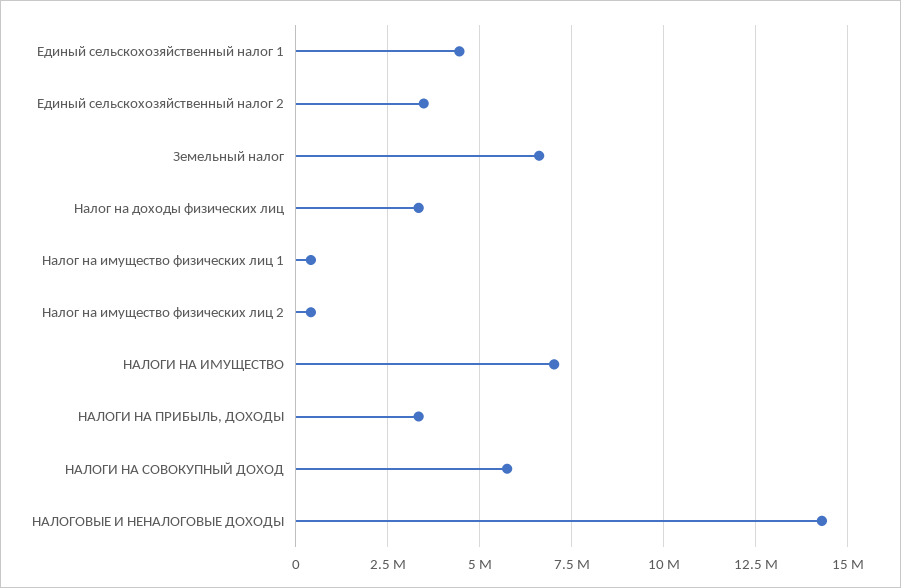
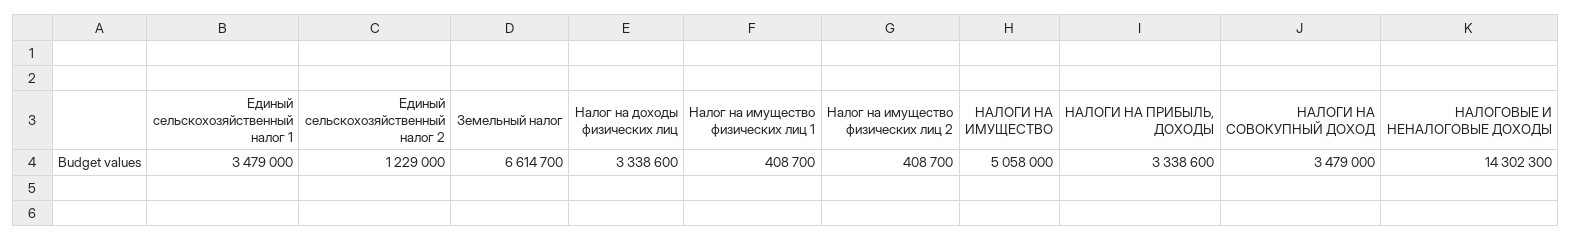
Единый сельскохозяйственный налог 1: 4500000 -> 3479000
Единый сельскохозяйственный налог 2: 3500000 -> 1229000
НАЛОГИ НА ИМУЩЕСТВО: 7000000 -> 5058000
НАЛОГИ НА СОВОКУПНЫЙ ДОХОД: 5750000 -> 3479000

